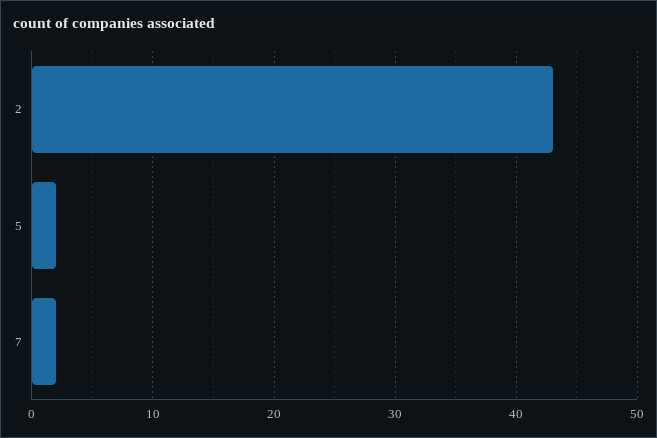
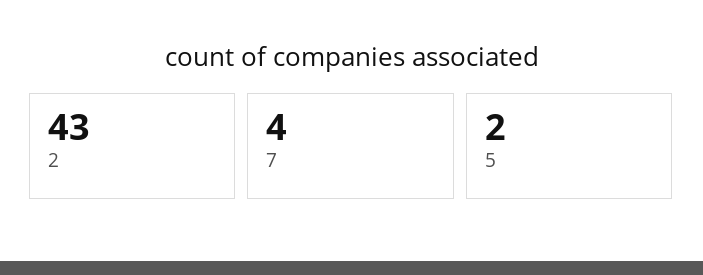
7: 2 -> 4

